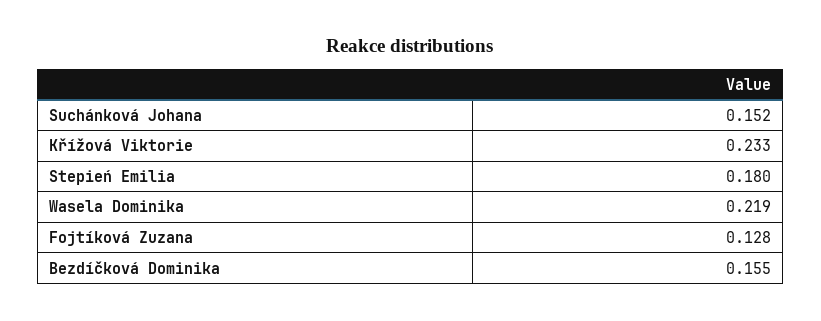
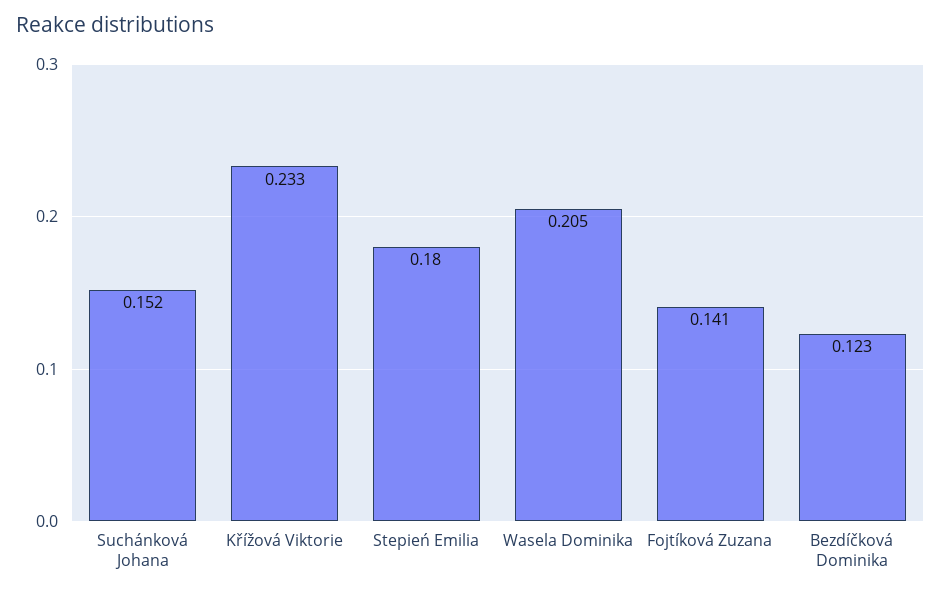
Wasela Dominika: 0.219 -> 0.205
Fojtíková Zuzana: 0.128 -> 0.141
Bezdíčková Dominika: 0.155 -> 0.123

